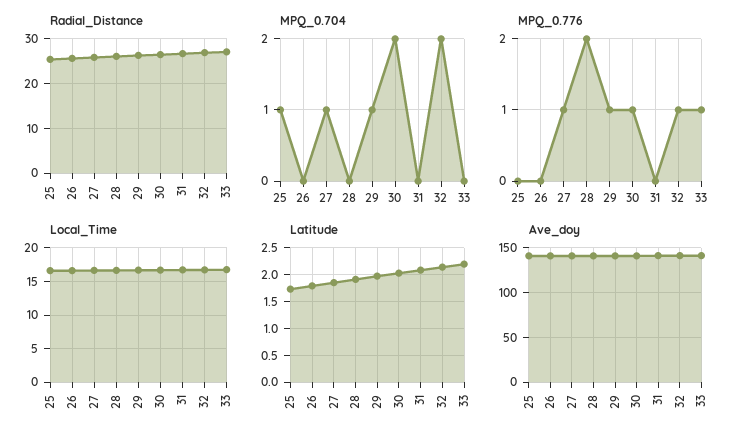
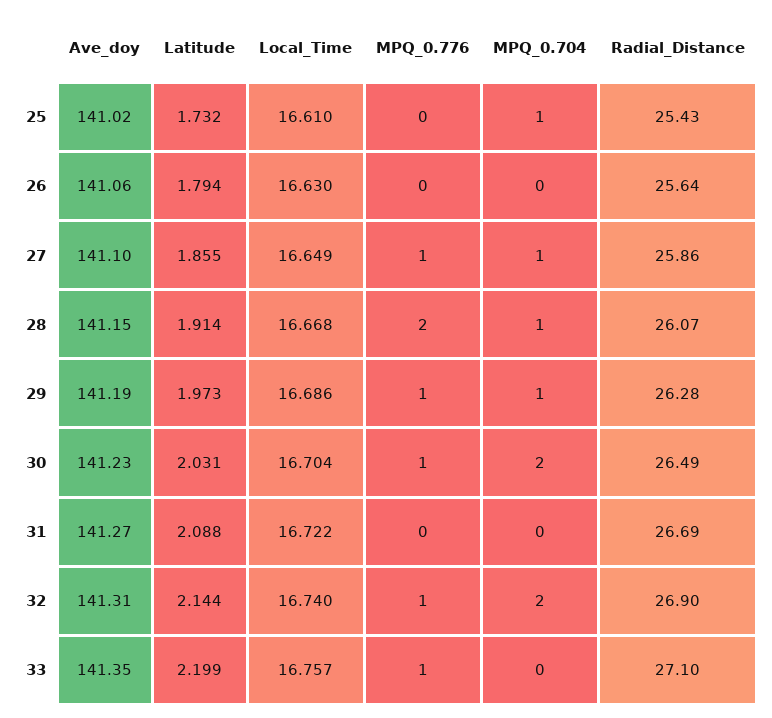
MPQ_0.704, 28: 0 -> 1

